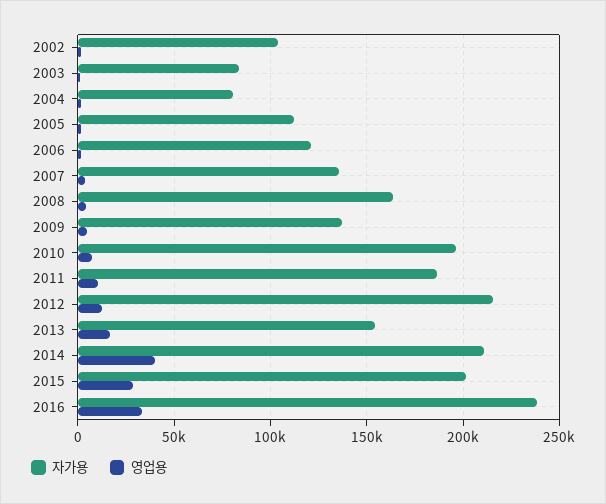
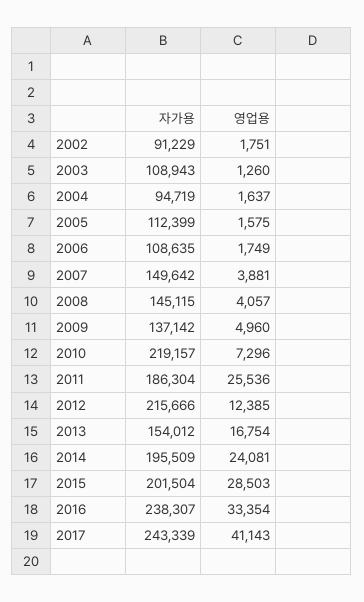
자가용, 2002: 105000 -> 91229
자가용, 2003: 85000 -> 108943
자가용, 2004: 80000 -> 94719
자가용, 2006: 120000 -> 108635
자가용, 2007: 135000 -> 149642
자가용, 2008: 165000 -> 145115
자가용, 2010: 195000 -> 219157
영업용, 2011: 10000 -> 25536
자가용, 2014: 210000 -> 195509
영업용, 2014: 40000 -> 24081
자가용, 2017: none -> 243339
영업용, 2017: none -> 41143

